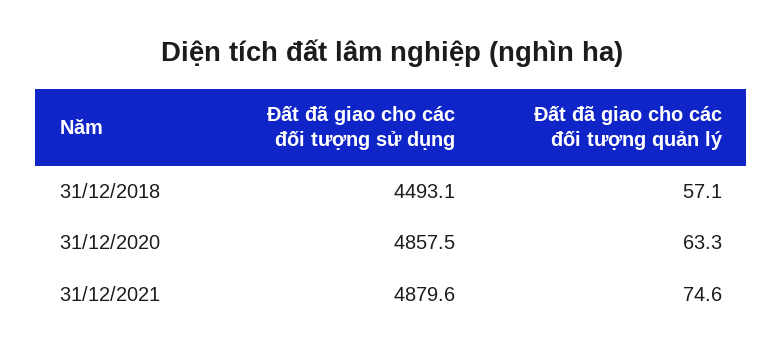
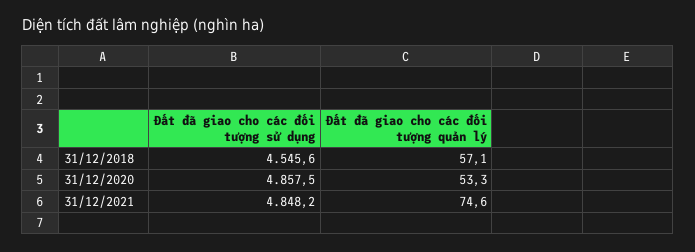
Đất đã giao cho các đối tượng sử dụng, 31/12/2018: 4493.1 -> 4545.6
Đất đã giao cho các đối tượng quản lý, 31/12/2020: 63.3 -> 53.3
Đất đã giao cho các đối tượng sử dụng, 31/12/2021: 4879.6 -> 4848.2

